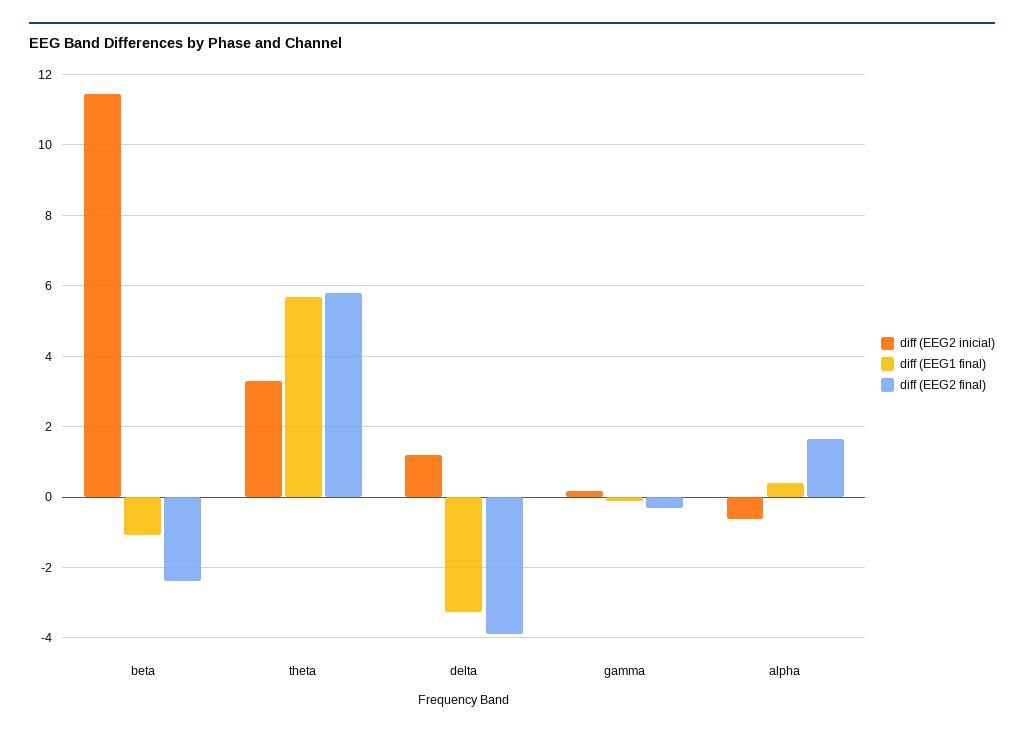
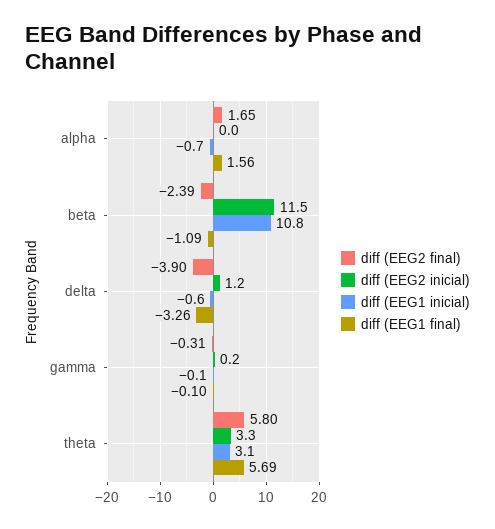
diff (EEG2 inicial), alpha: -0.6 -> 0
diff (EEG1 final), alpha: 0.4 -> 1.56
diff (EEG1 inicial), alpha: none -> -0.7
diff (EEG1 inicial), beta: none -> 10.8
diff (EEG1 inicial), delta: none -> -0.6
diff (EEG1 inicial), gamma: none -> -0.1
diff (EEG1 inicial), theta: none -> 3.1

